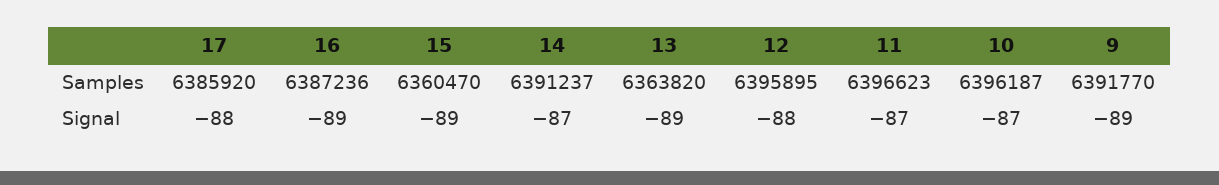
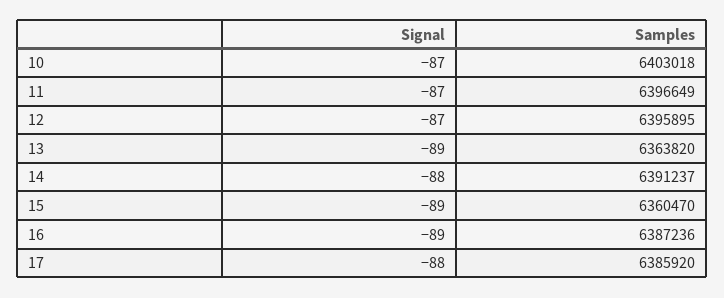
11, Samples: 6396623 -> 6396649
10, Samples: 6396187 -> 6403018
9, Samples: 6391770 -> none
14, Signal: -87 -> -88
12, Signal: -88 -> -87
9, Signal: -89 -> none

